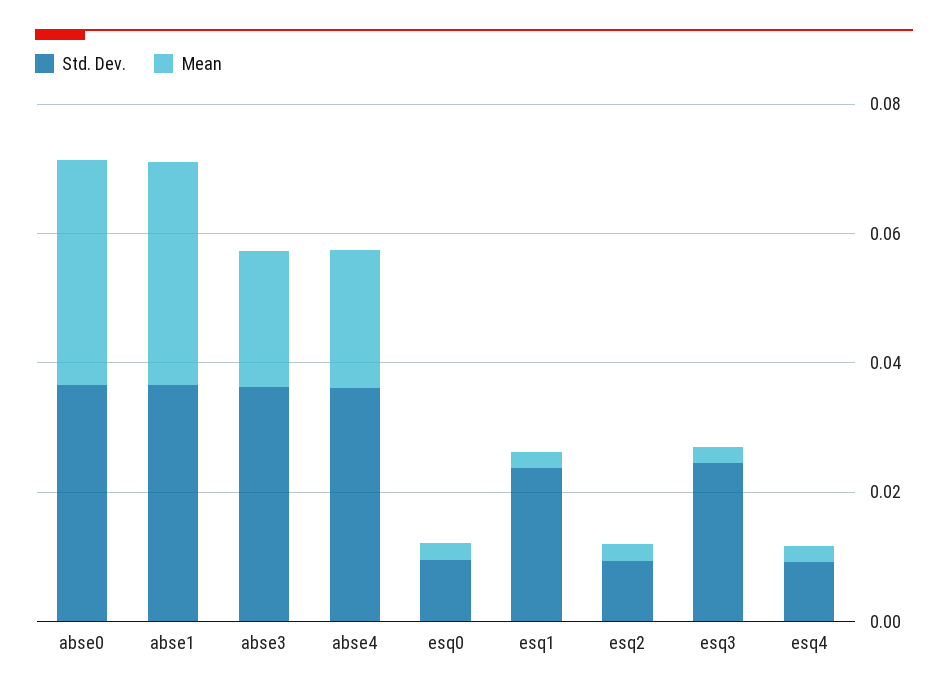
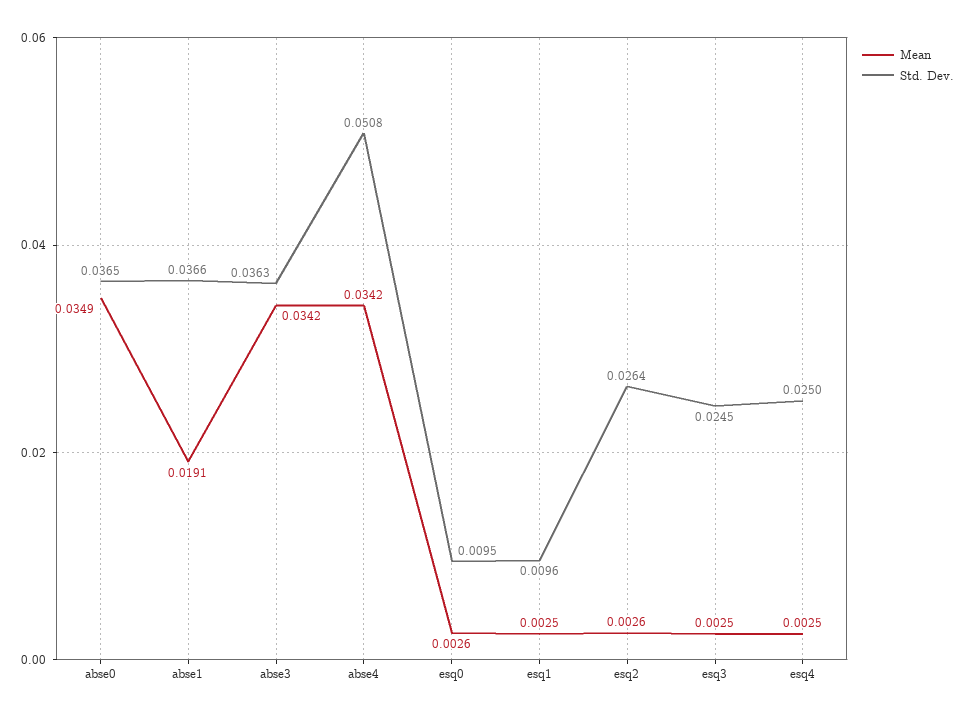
Mean, abse1: 0.035 -> 0.0191
Mean, abse3: 0.02 -> 0.0342
Std. Dev., abse4: 0.035 -> 0.0508
Mean, abse4: 0.02 -> 0.0342
Std. Dev., esq1: 0.025 -> 0.0096
Std. Dev., esq2: 0.01 -> 0.0264
Std. Dev., esq4: 0.01 -> 0.025

